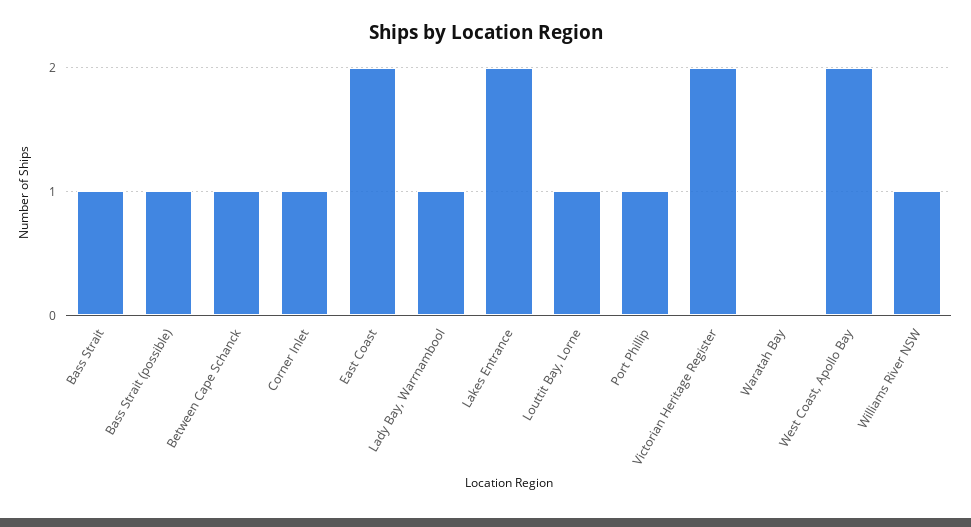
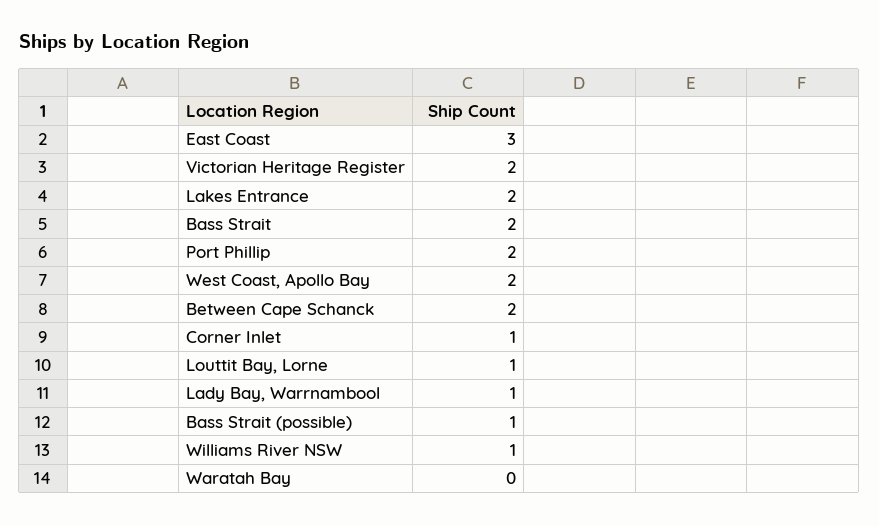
Bass Strait: 1 -> 2
Between Cape Schanck: 1 -> 2
East Coast: 2 -> 3
Port Phillip: 1 -> 2

